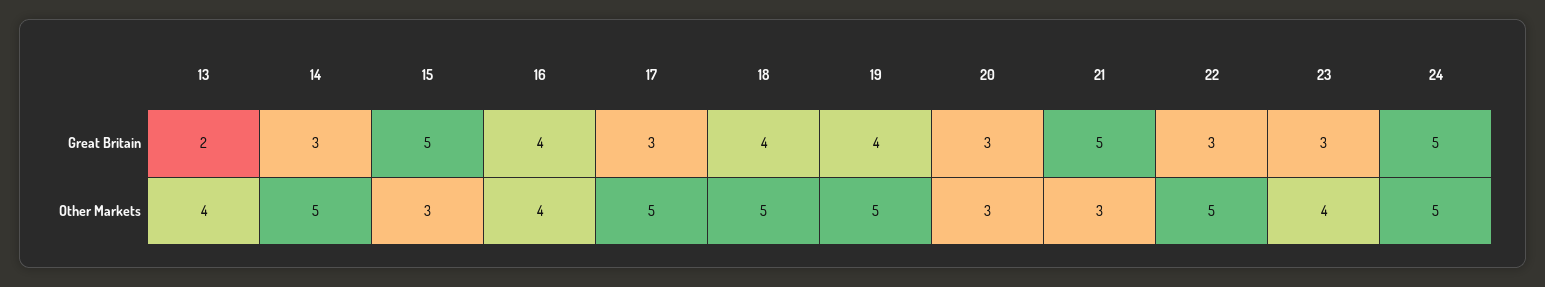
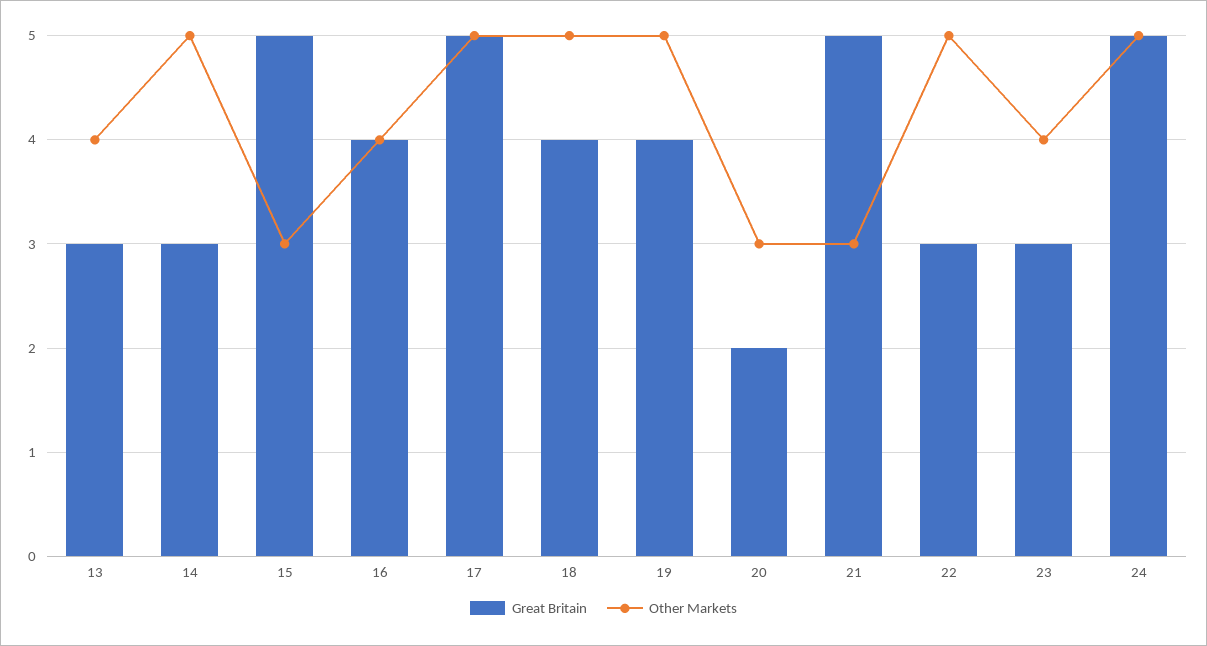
Great Britain, 13: 2 -> 3
Great Britain, 17: 3 -> 5
Great Britain, 20: 3 -> 2

